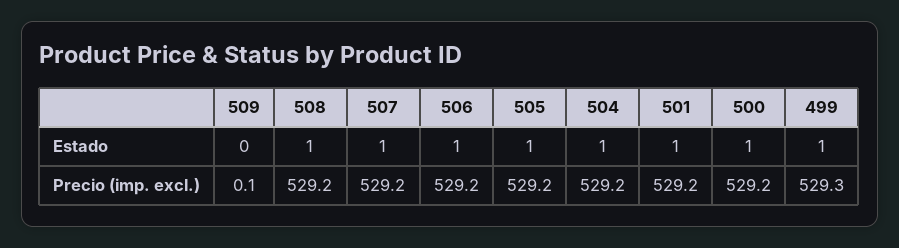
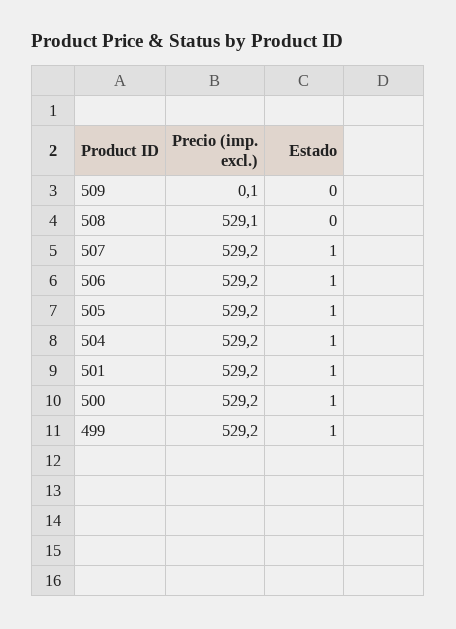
508, Estado: 1 -> 0
508, Precio (imp. excl.): 529.2 -> 529.1
499, Precio (imp. excl.): 529.3 -> 529.2

